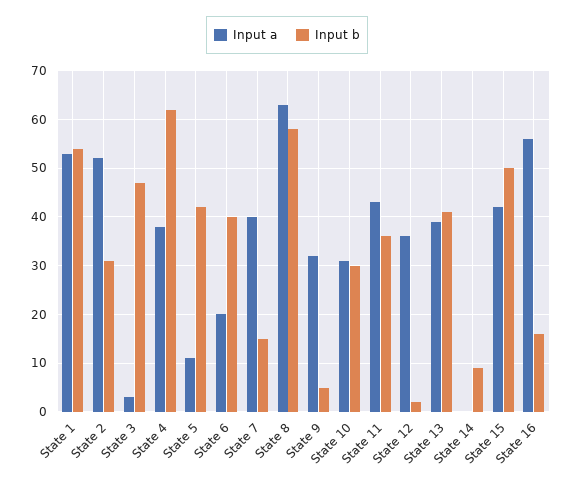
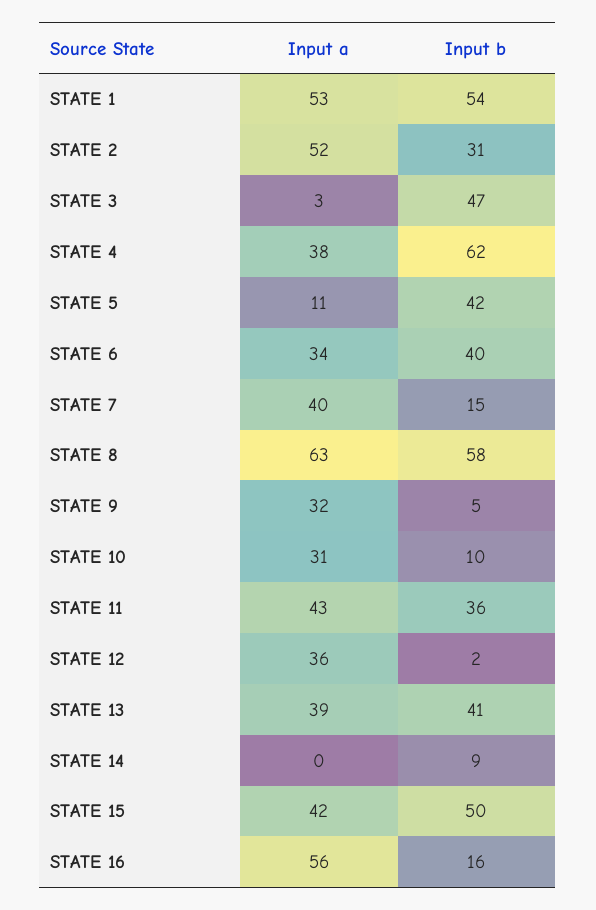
Input a, State 6: 20 -> 34
Input b, State 10: 30 -> 10

